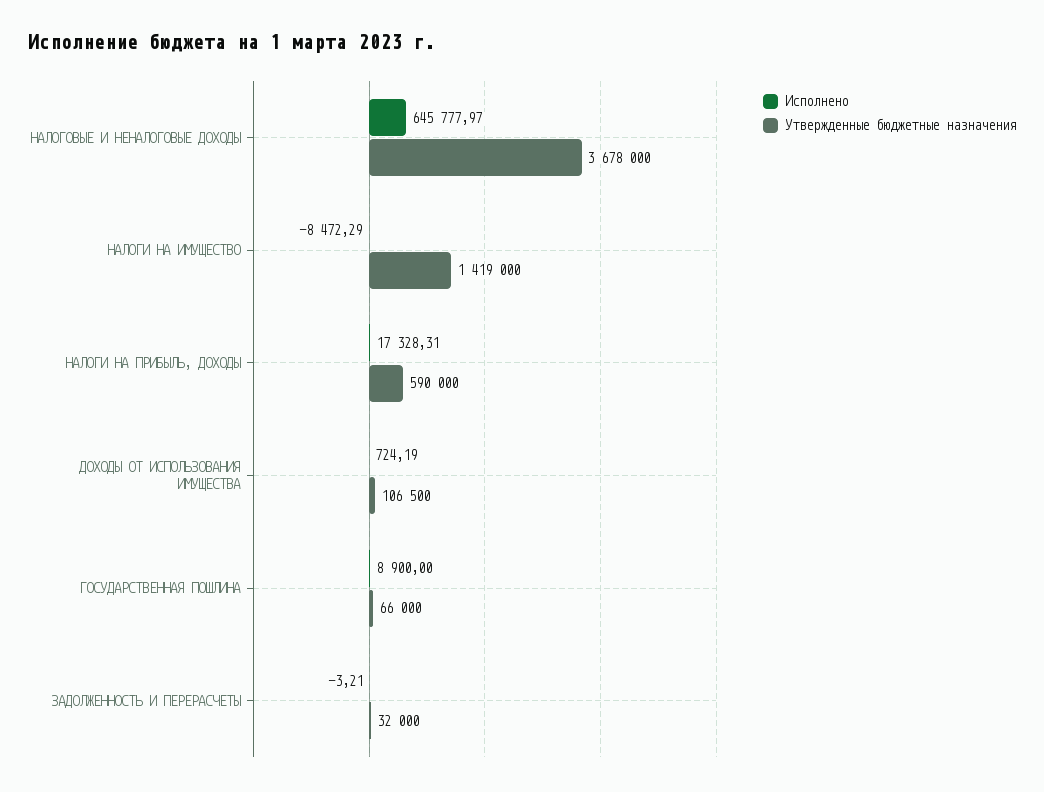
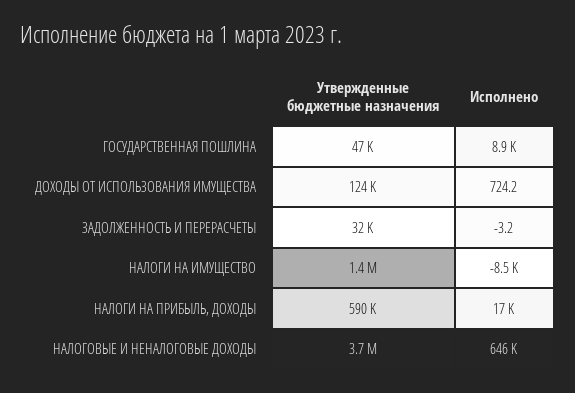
Утвержденные бюджетные назначения, ДОХОДЫ ОТ ИСПОЛЬЗОВАНИЯ ИМУЩЕСТВА: 106500 -> 124000
Утвержденные бюджетные назначения, ГОСУДАРСТВЕННАЯ ПОШЛИНА: 66000 -> 47000

